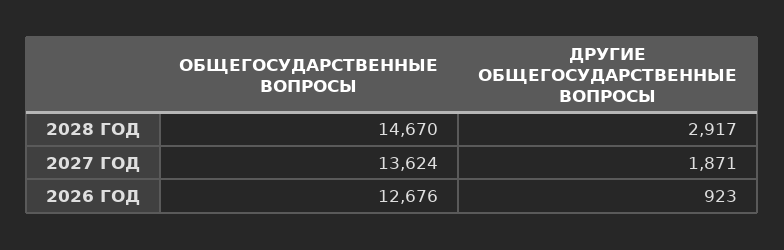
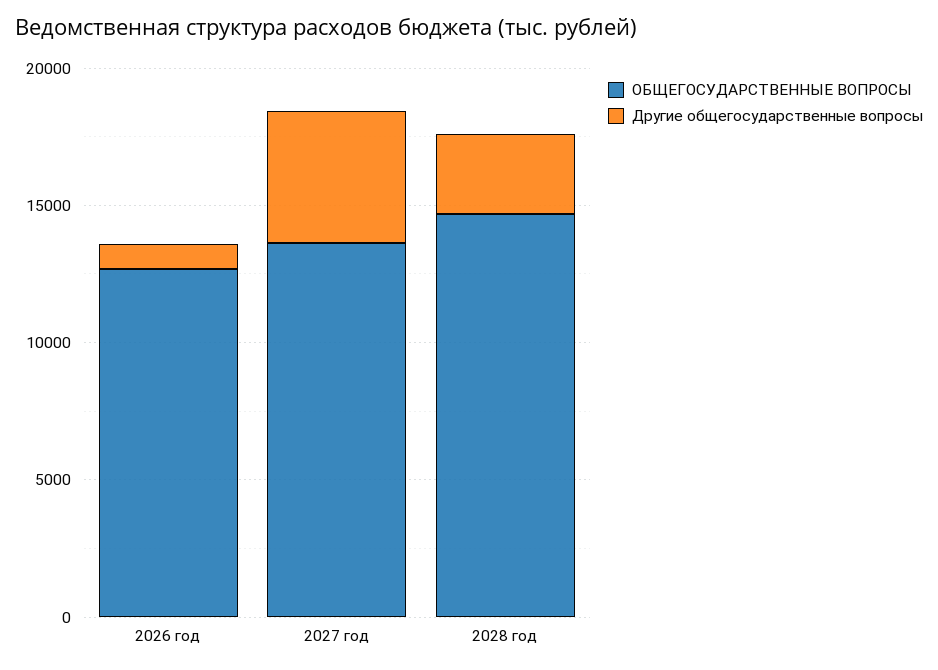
ДРУГИЕ ОБЩЕГОСУДАРСТВЕННЫЕ ВОПРОСЫ, 2027 ГОД: 1871 -> 5000

